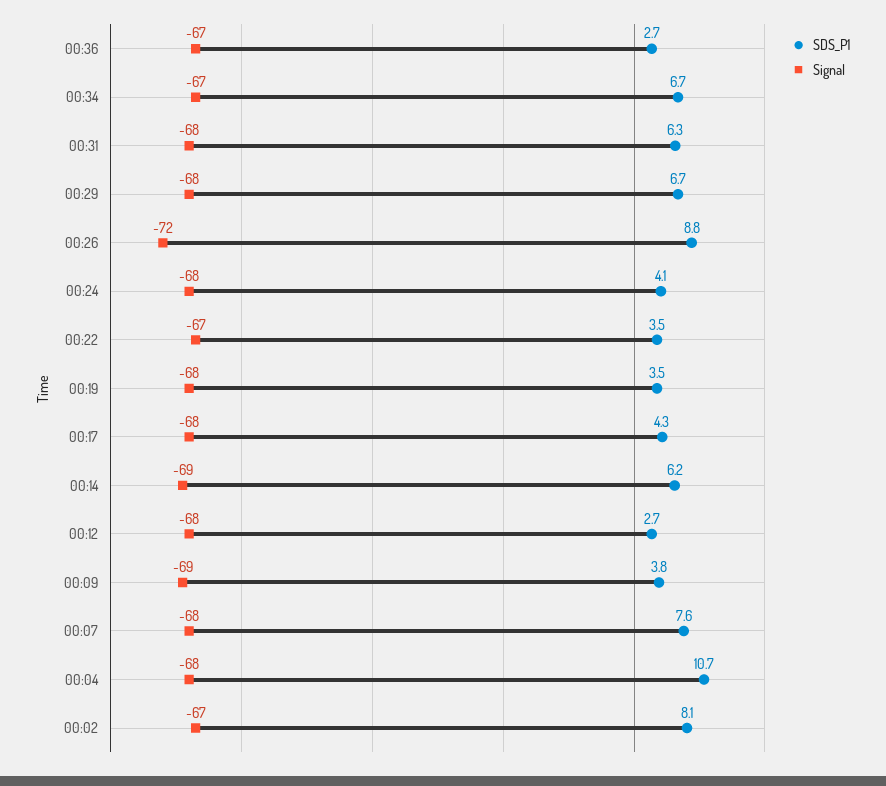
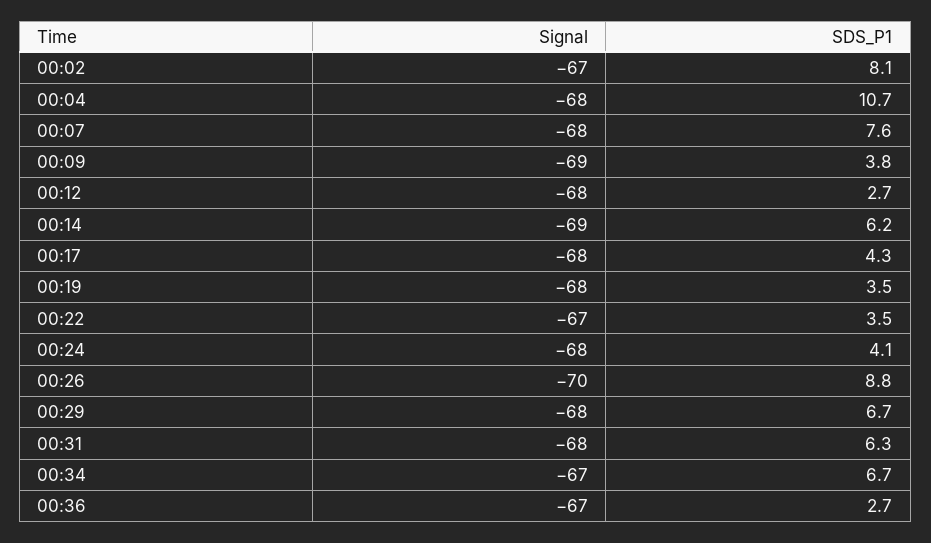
Signal, 00:26: -72 -> -70

